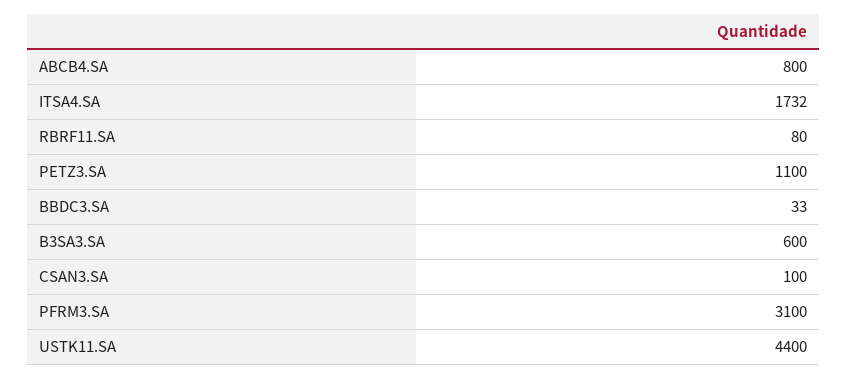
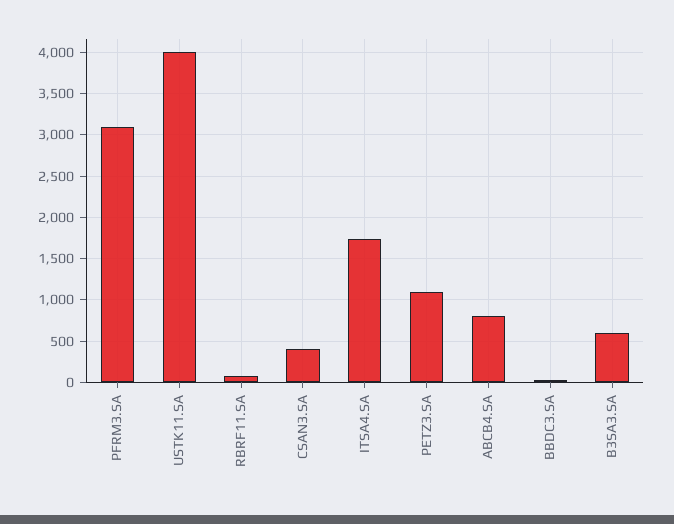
CSAN3.SA: 100 -> 400
USTK11.SA: 4400 -> 4000

